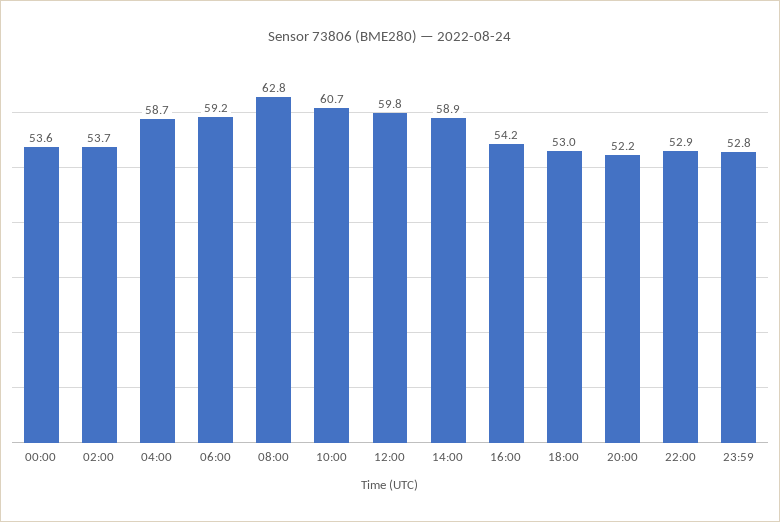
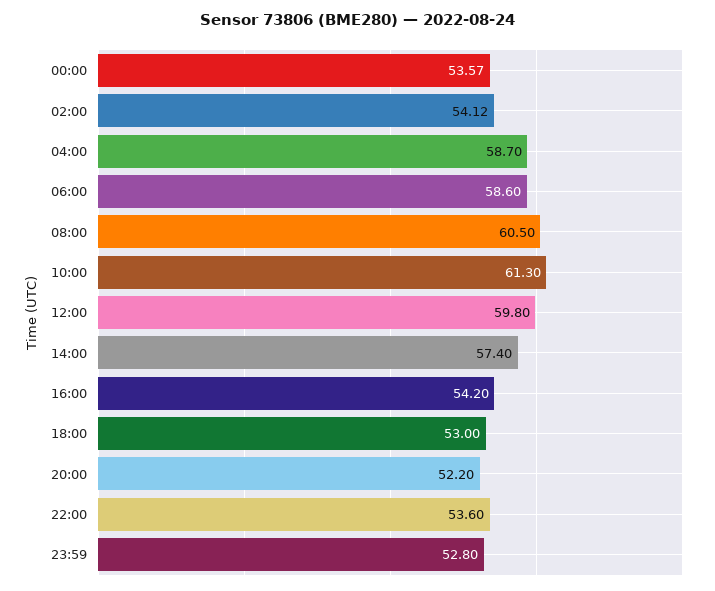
02:00: 53.7 -> 54.12
06:00: 59.2 -> 58.6
08:00: 62.8 -> 60.5
10:00: 60.7 -> 61.3
14:00: 58.9 -> 57.4
22:00: 52.9 -> 53.6

